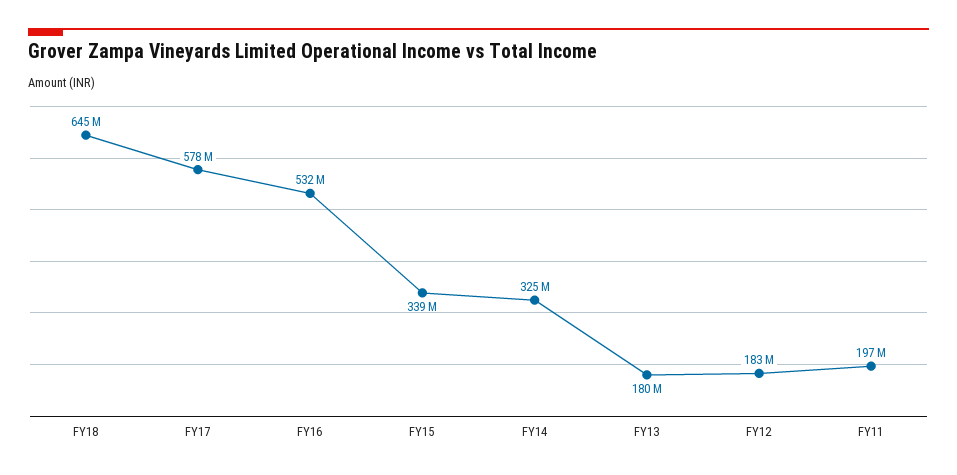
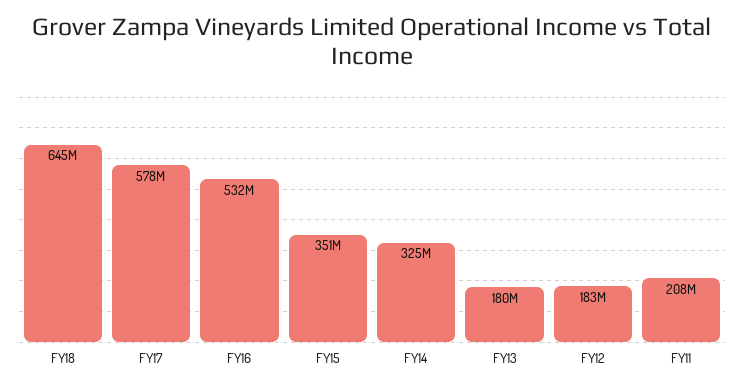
FY15: 339000000 -> 351000000
FY11: 197000000 -> 208000000

